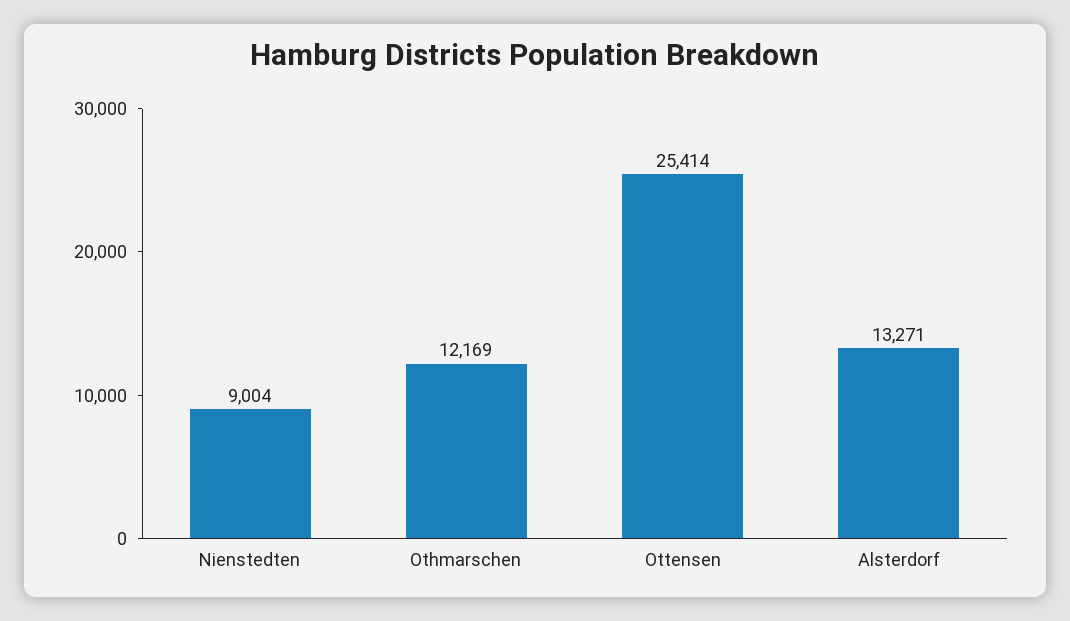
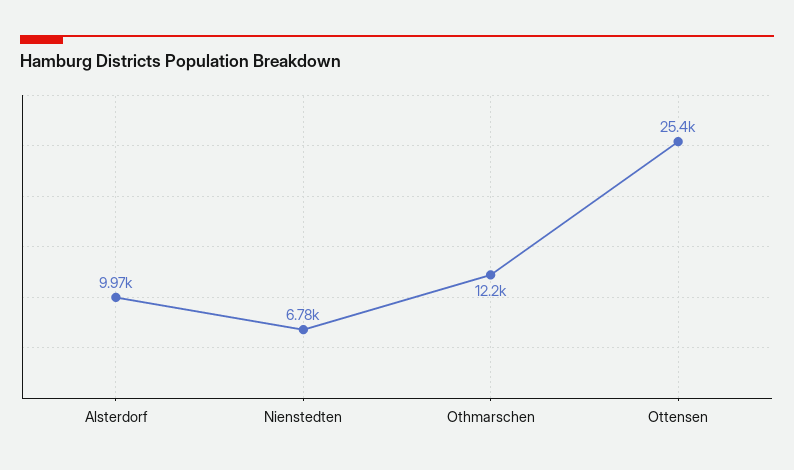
Nienstedten: 9004 -> 6780
Alsterdorf: 13271 -> 9970

